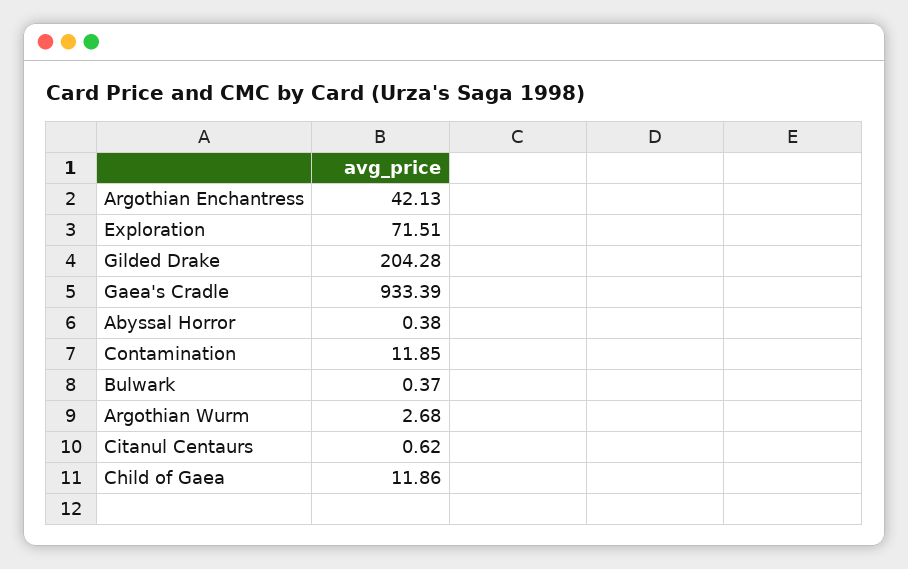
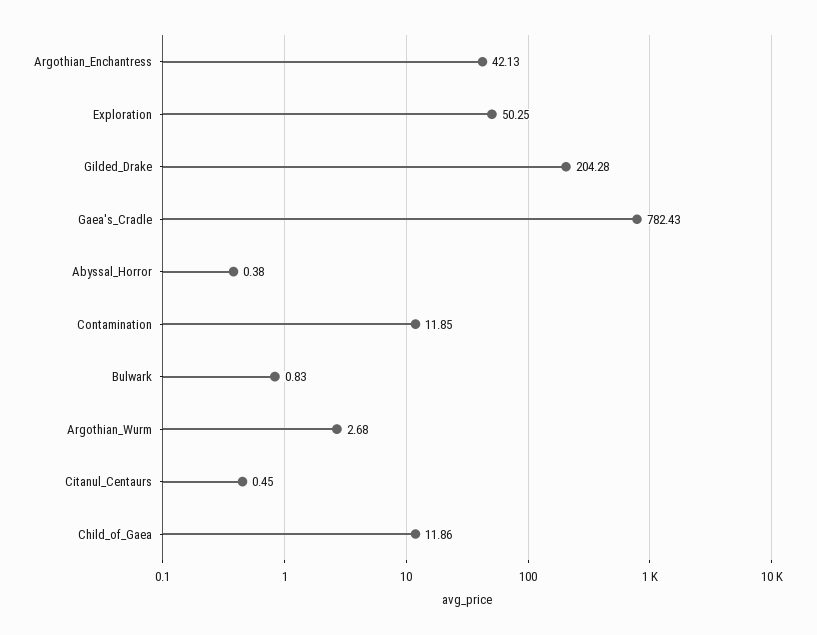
Exploration: 71.51 -> 50.25
Gaea's Cradle: 933.39 -> 782.43
Bulwark: 0.37 -> 0.83
Citanul Centaurs: 0.62 -> 0.45

